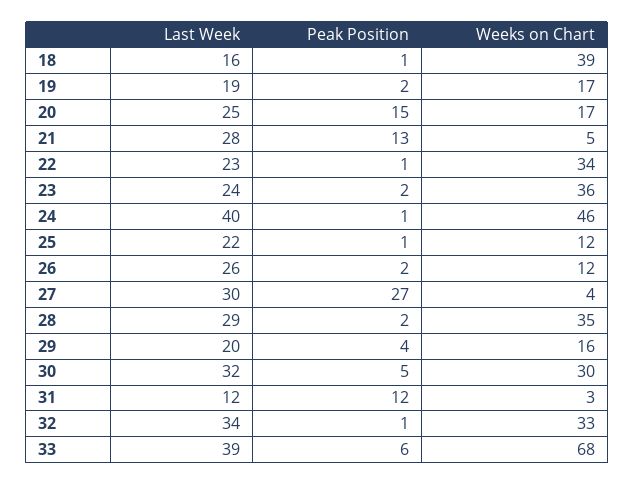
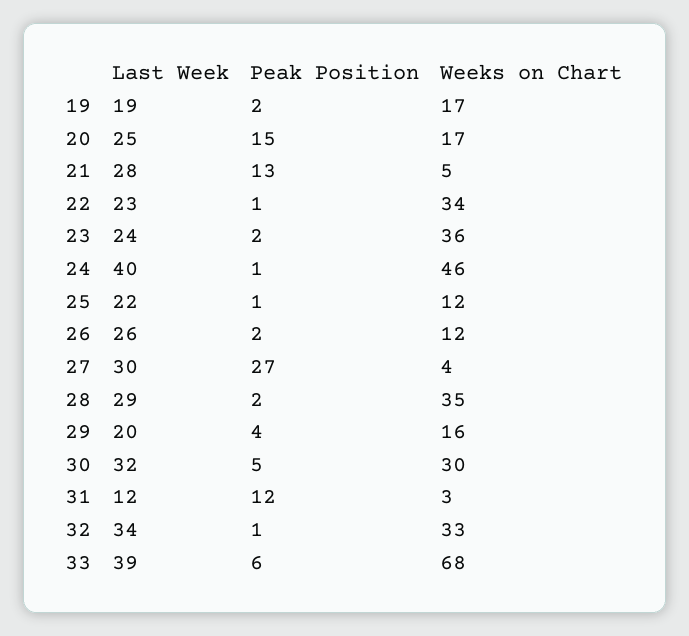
Last Week, 18: 16 -> none
Peak Position, 18: 1 -> none
Weeks on Chart, 18: 39 -> none

